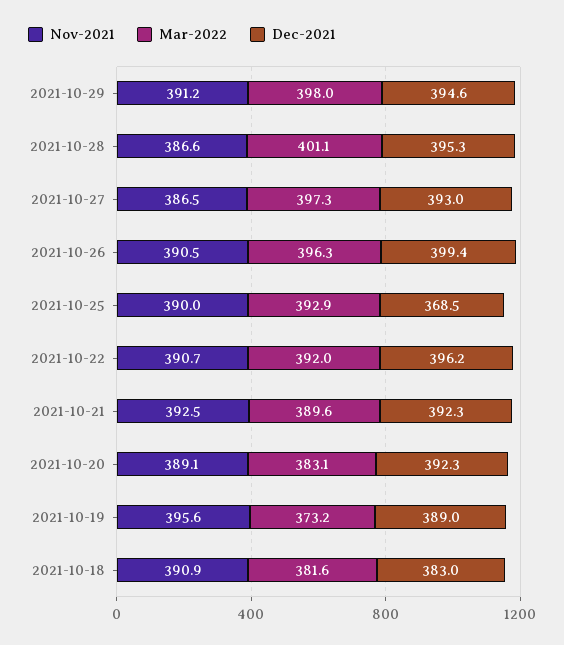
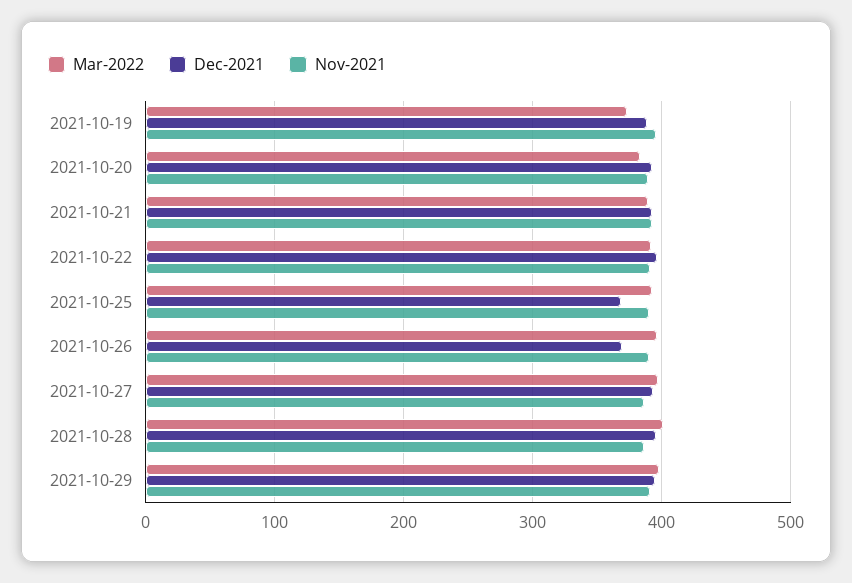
Dec-2021, 2021-10-26: 399.4 -> 370
Nov-2021, 2021-10-18: 390.9 -> none
Mar-2022, 2021-10-18: 381.6 -> none
Dec-2021, 2021-10-18: 383 -> none

